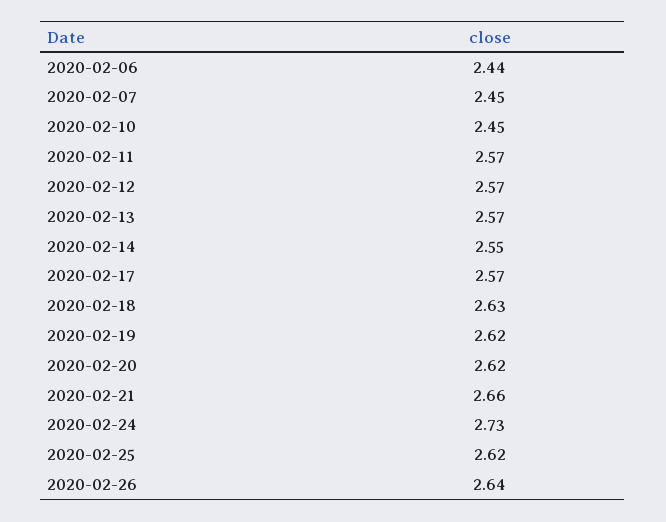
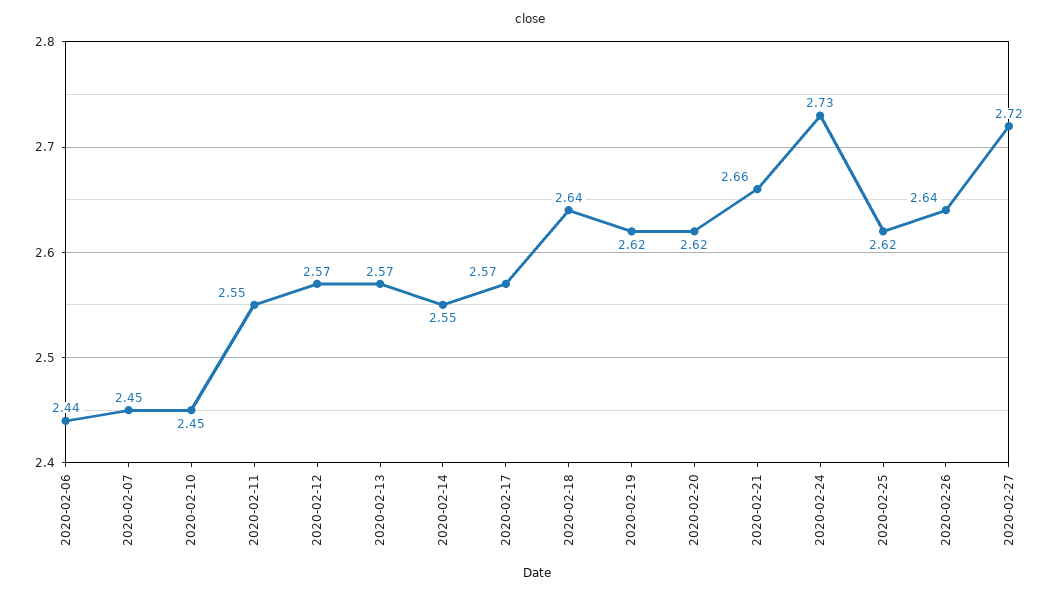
2020-02-11: 2.57 -> 2.55
2020-02-18: 2.63 -> 2.64
2020-02-27: none -> 2.72

